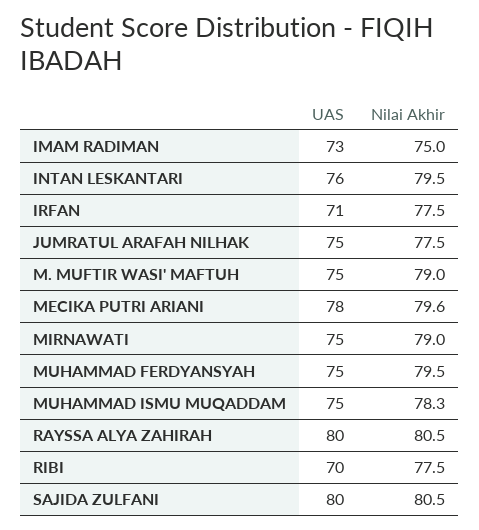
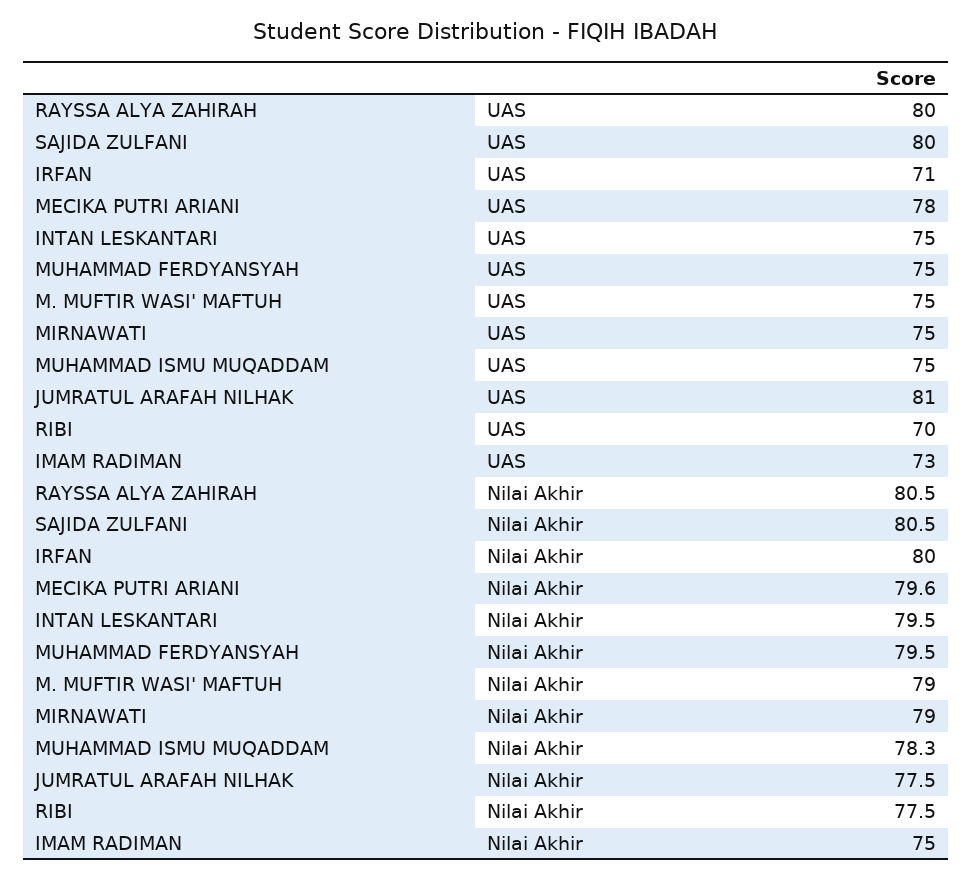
UAS, INTAN LESKANTARI: 76 -> 75
Nilai Akhir, IRFAN: 77.5 -> 80
UAS, JUMRATUL ARAFAH NILHAK: 75 -> 81

